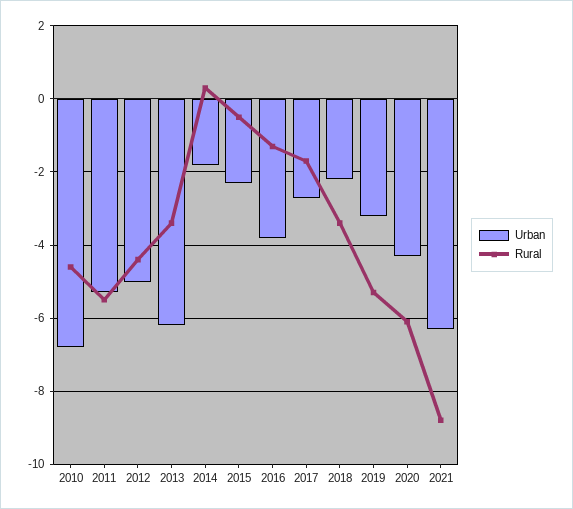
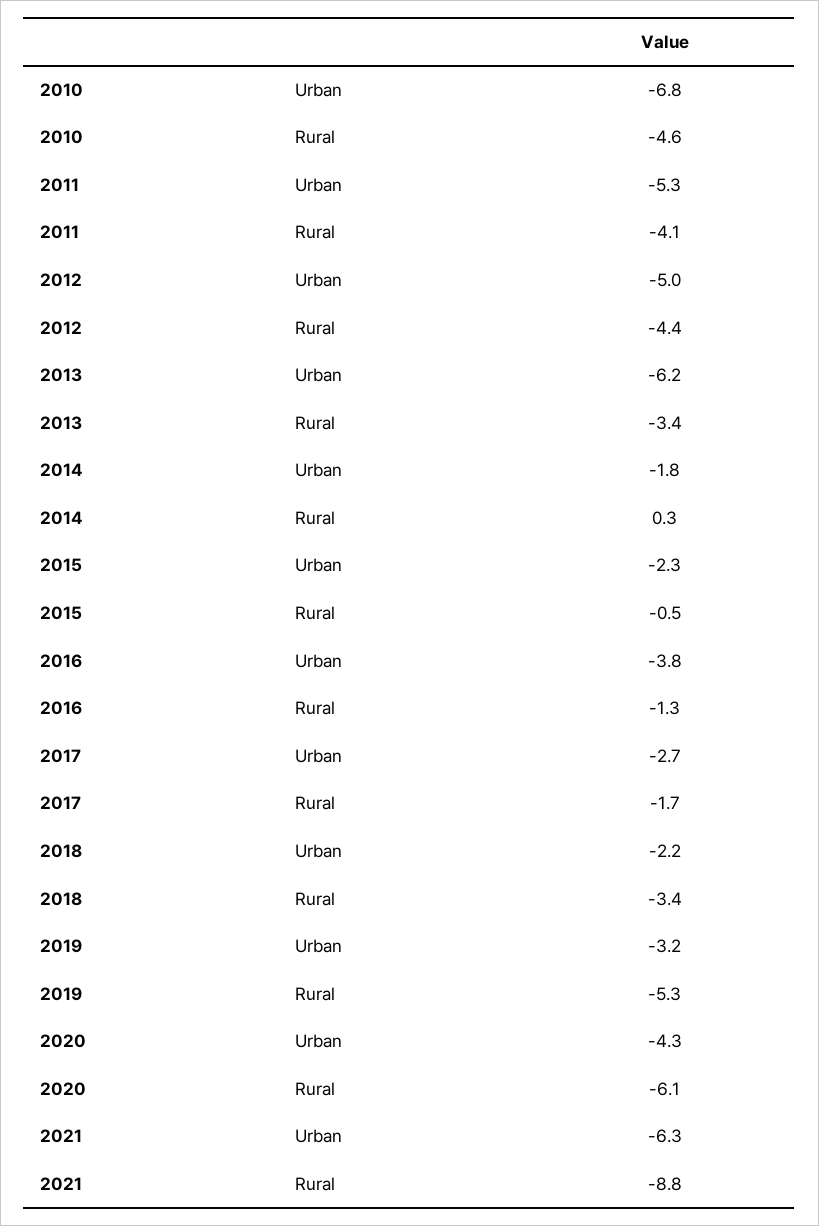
Rural, 2011: -5.5 -> -4.1

